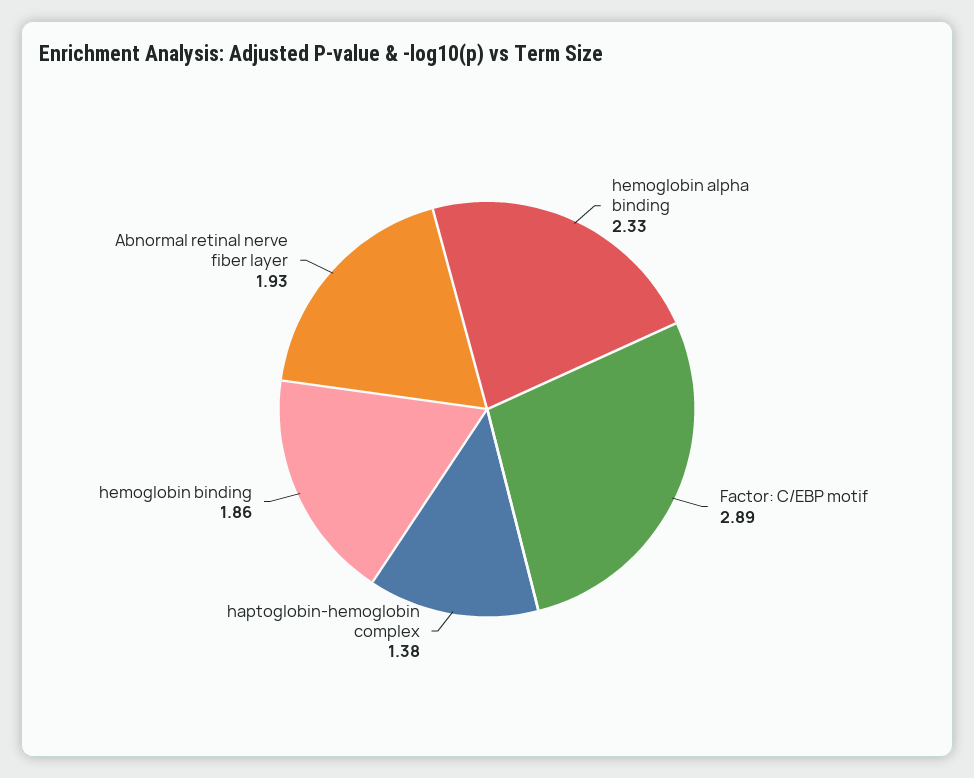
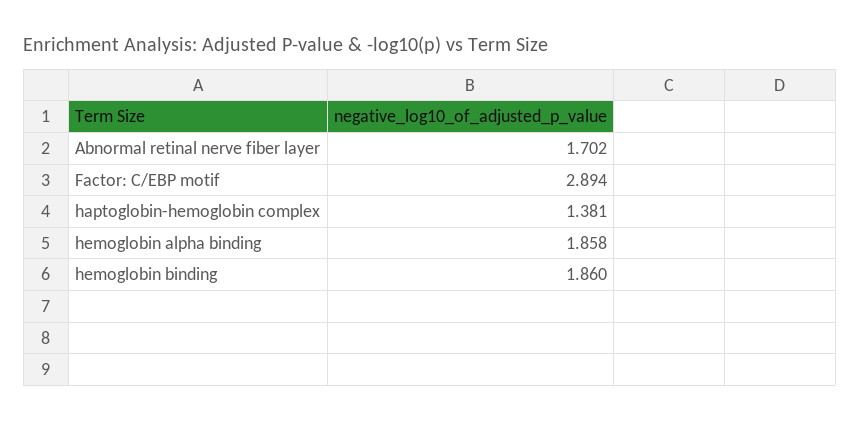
hemoglobin alpha binding: 2.33 -> 1.858
Abnormal retinal nerve fiber layer: 1.93 -> 1.702

